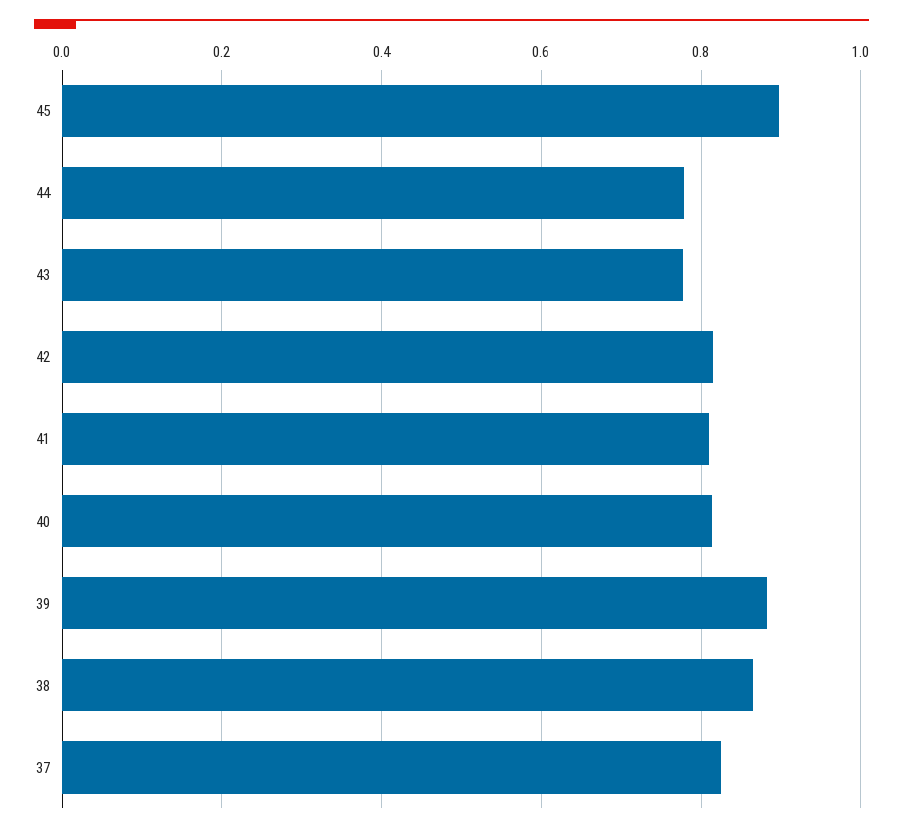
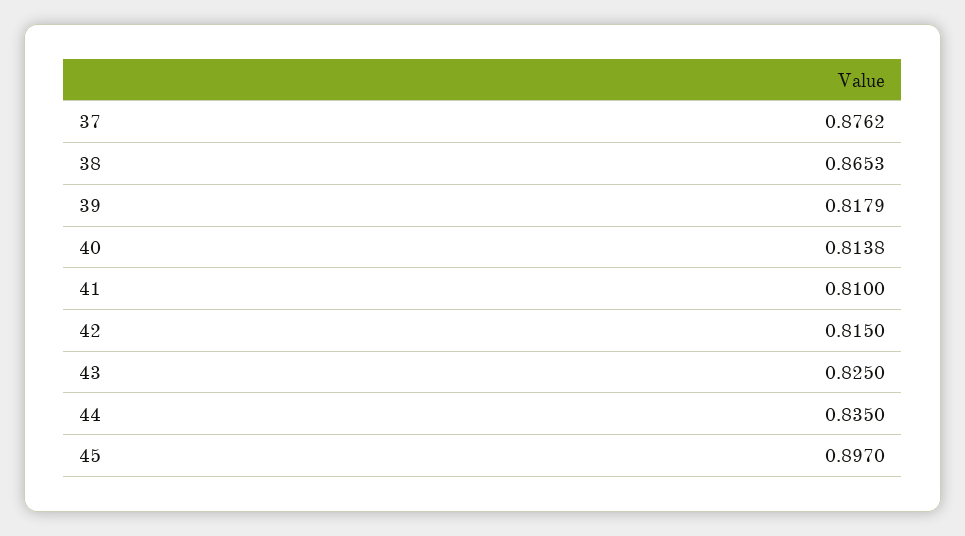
44: 0.78 -> 0.835
43: 0.78 -> 0.825
39: 0.88 -> 0.8179
37: 0.82 -> 0.8762

